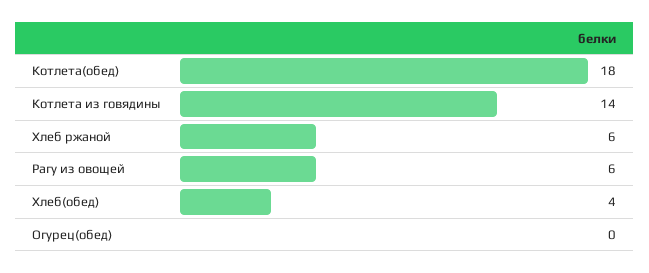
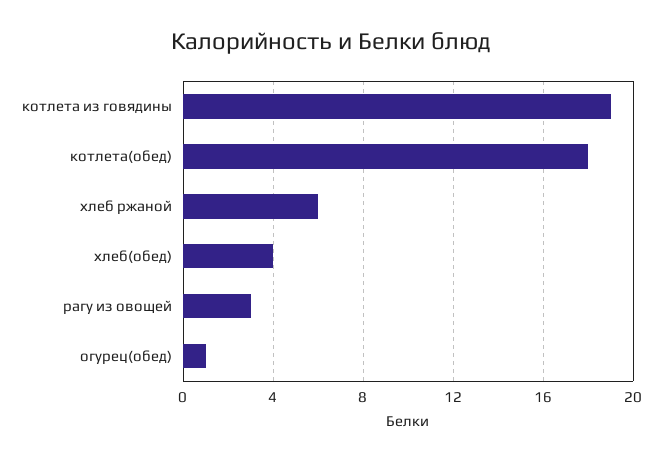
Котлета из говядины: 14 -> 19
Рагу из овощей: 6 -> 3
Огурец(обед): 0 -> 1

